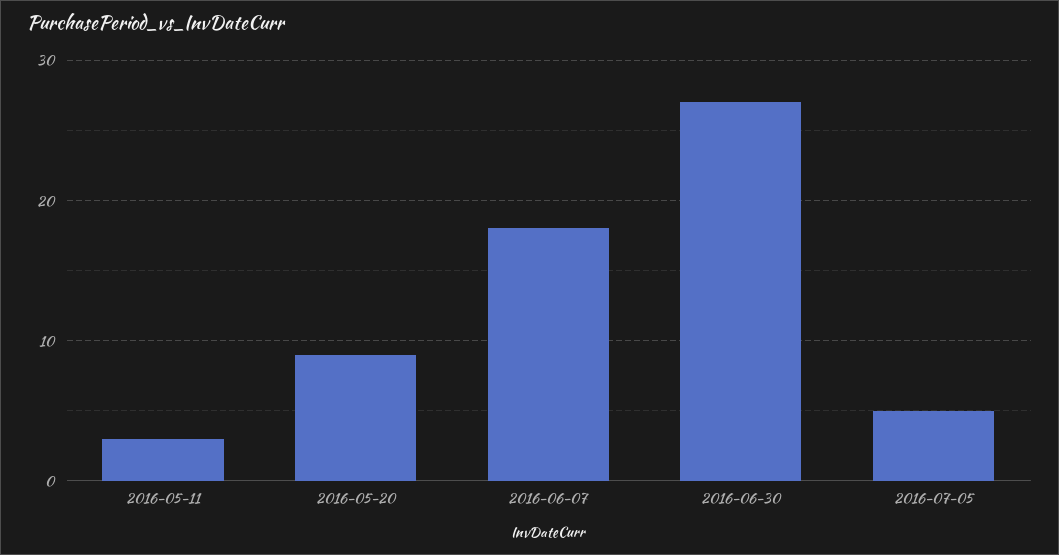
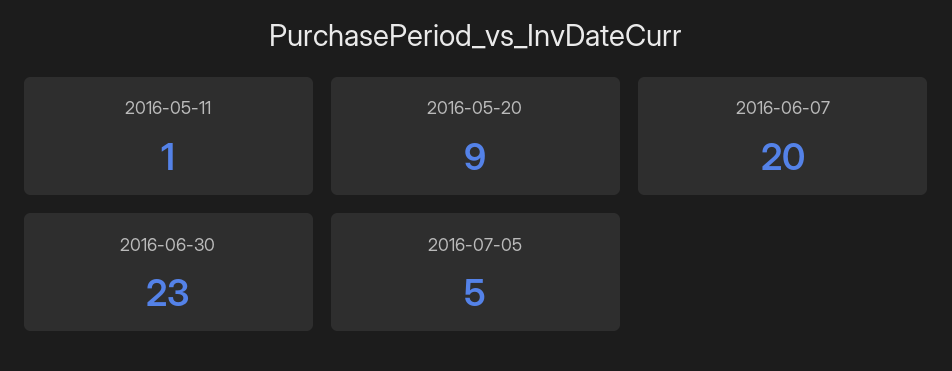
2016-05-11: 3 -> 1
2016-06-07: 18 -> 20
2016-06-30: 27 -> 23

